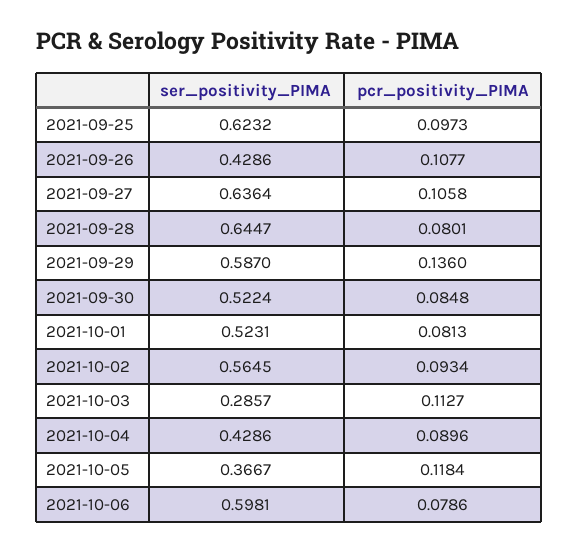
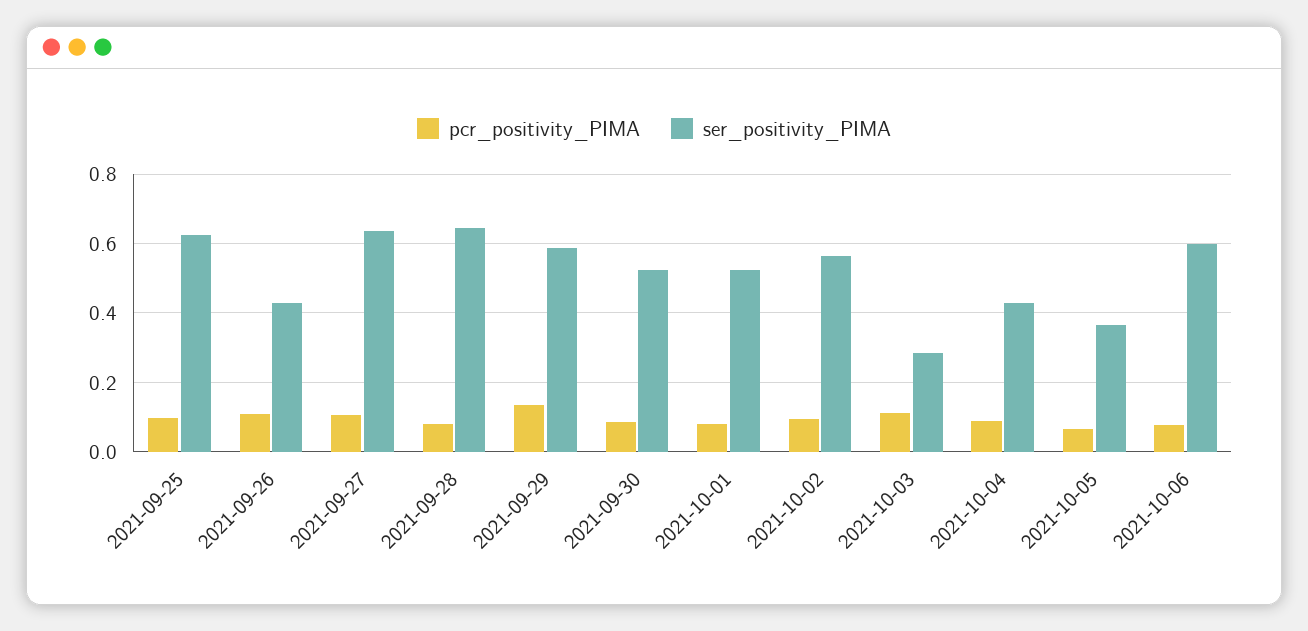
pcr_positivity_PIMA, 2021-10-05: 0.1184 -> 0.06

